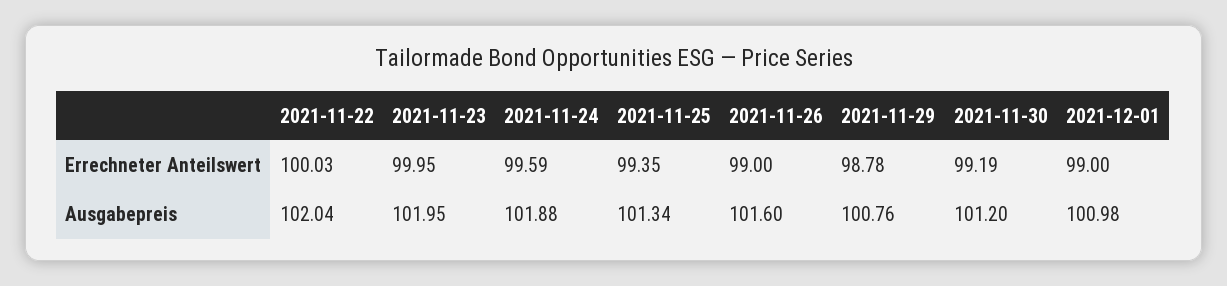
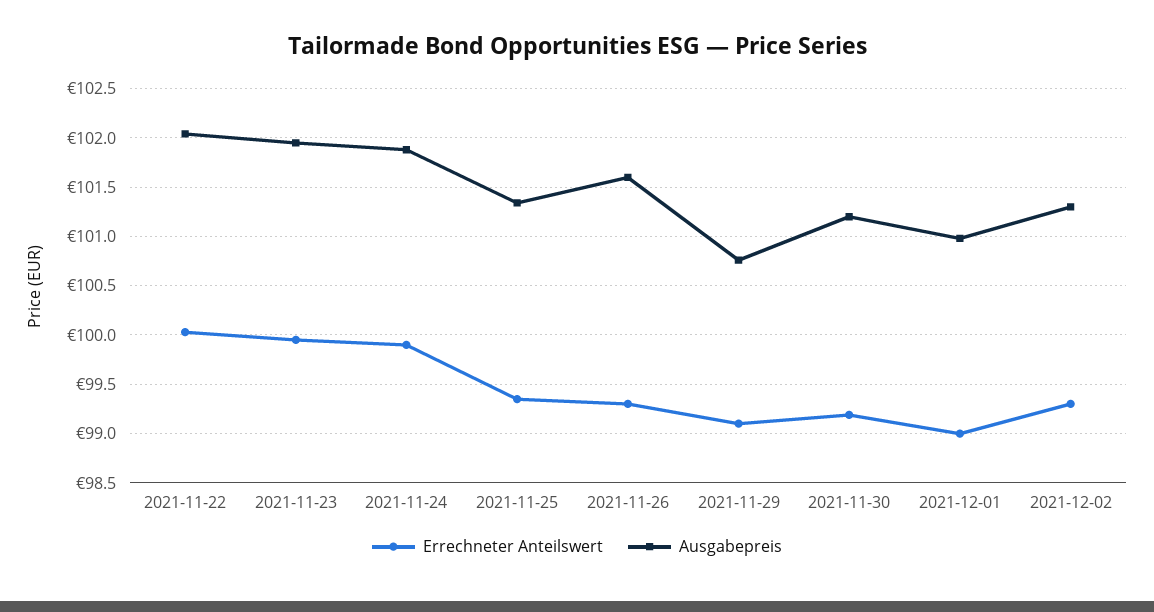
Errechneter Anteilswert, 2021-11-24: 99.59 -> 99.9
Errechneter Anteilswert, 2021-11-26: 99 -> 99.3
Errechneter Anteilswert, 2021-11-29: 98.78 -> 99.1
Errechneter Anteilswert, 2021-12-02: none -> 99.3
Ausgabepreis, 2021-12-02: none -> 101.3

